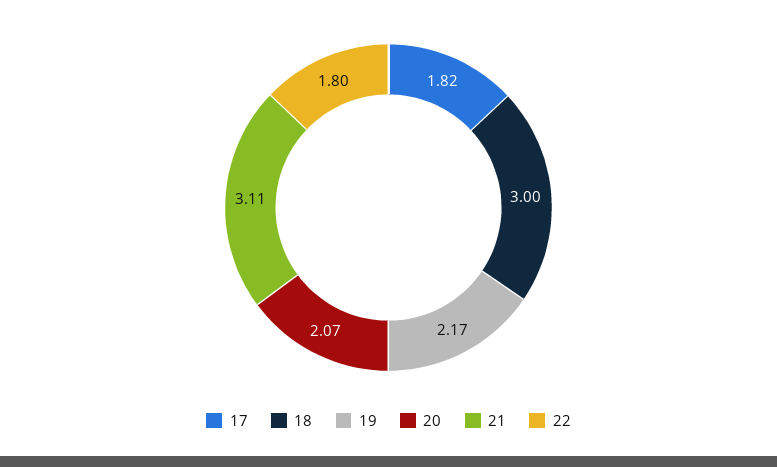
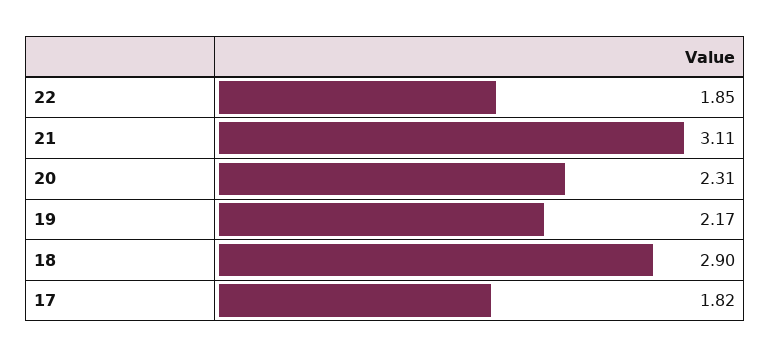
18: 3 -> 2.9
20: 2.07 -> 2.31
22: 1.8 -> 1.85

